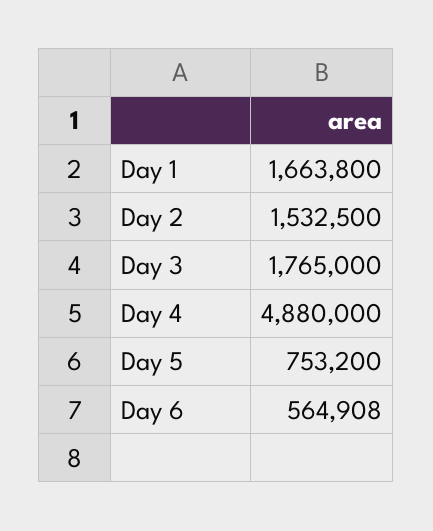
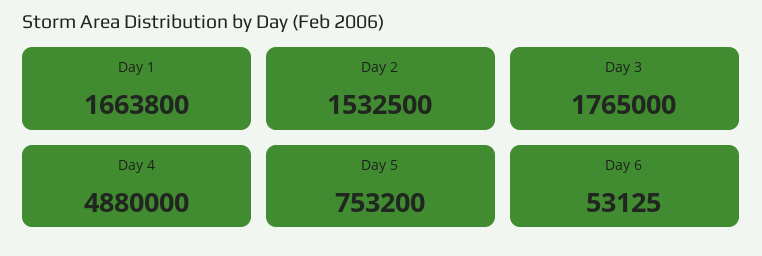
Day 6: 564908 -> 53125

